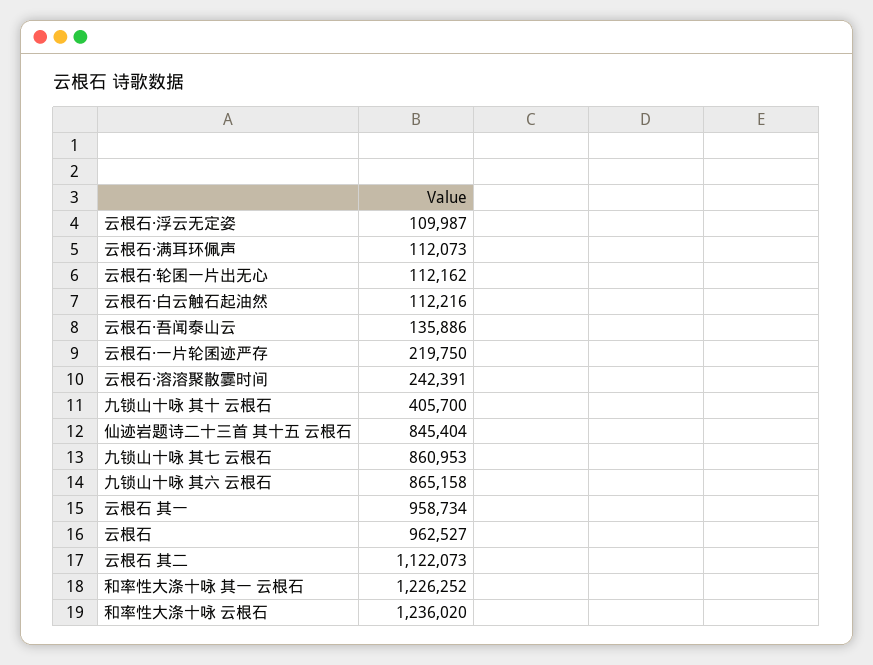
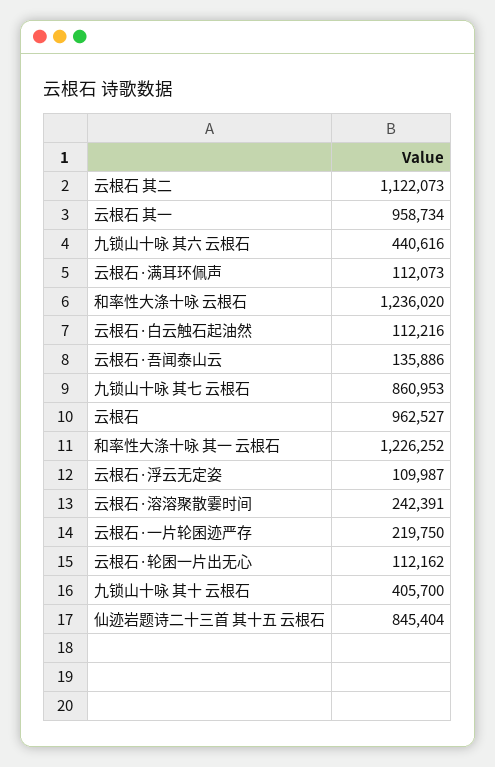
九锁山十咏 其六 云根石: 865158 -> 440616

